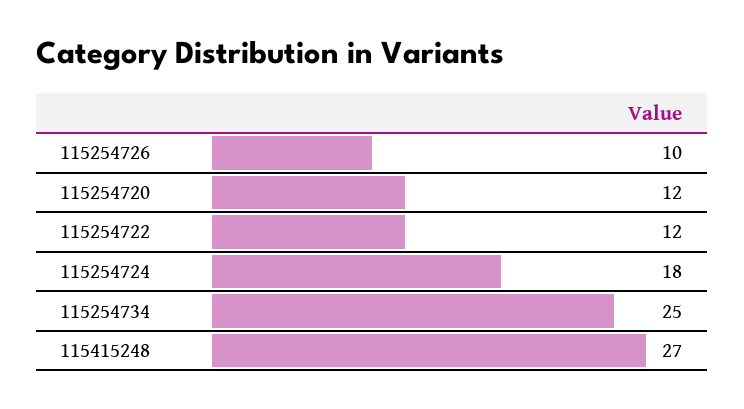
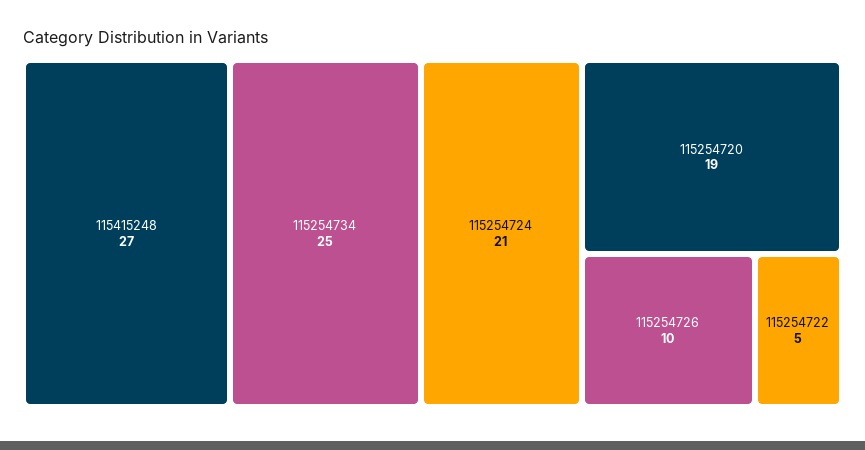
115254720: 12 -> 19
115254722: 12 -> 5
115254724: 18 -> 21

